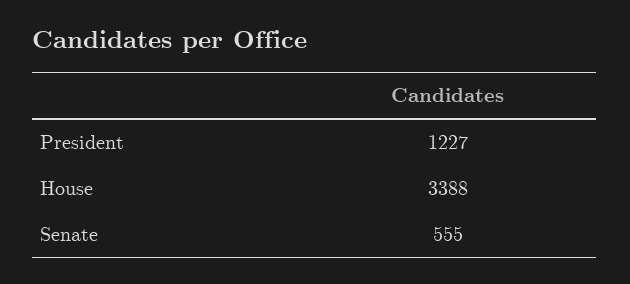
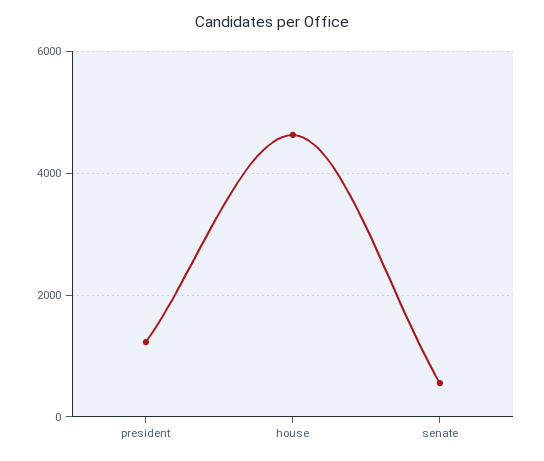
House: 3388 -> 4600

